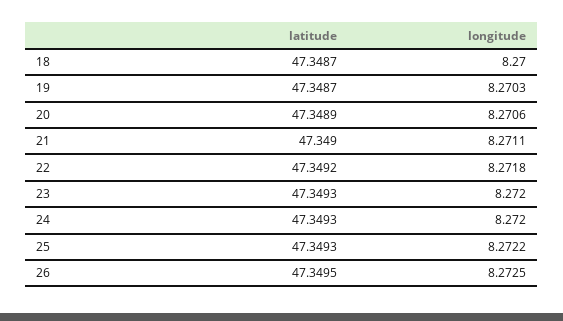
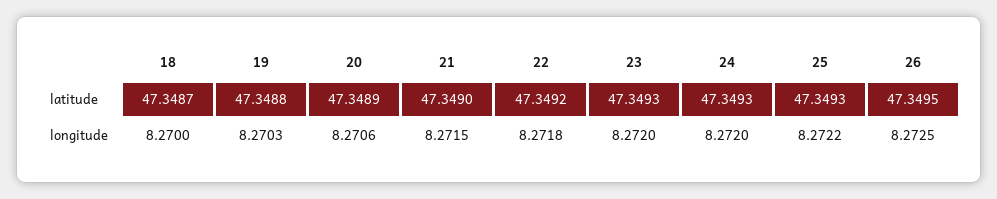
latitude, 19: 47.3487 -> 47.3488
longitude, 21: 8.2711 -> 8.2715

